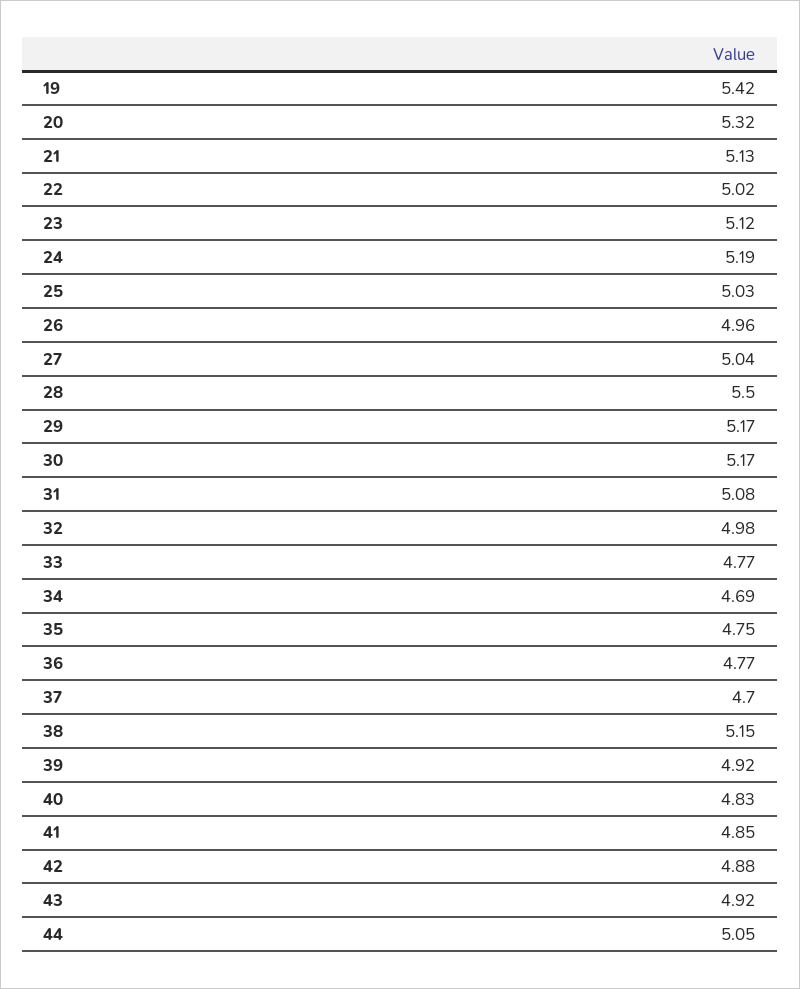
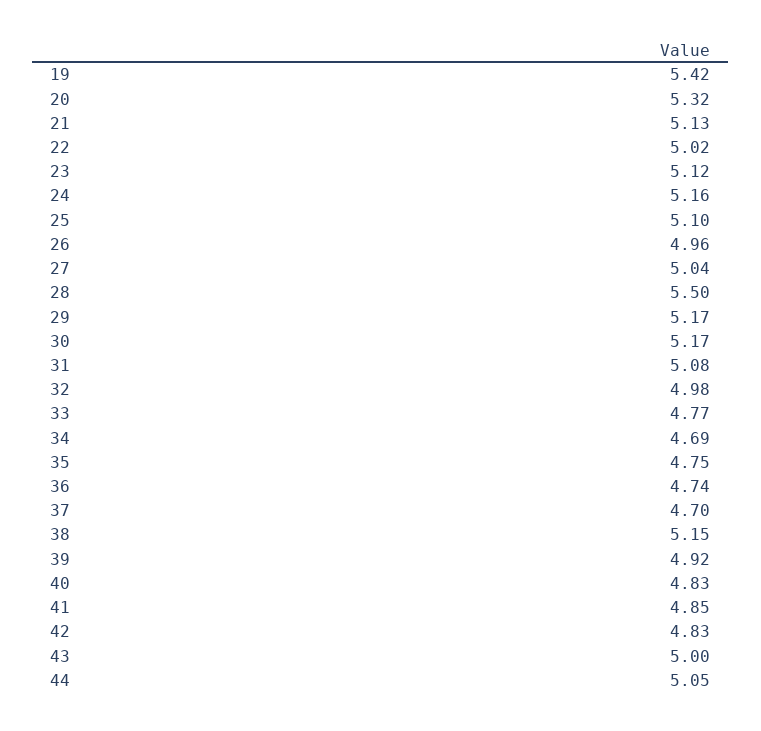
24: 5.19 -> 5.16
25: 5.03 -> 5.1
36: 4.77 -> 4.74
42: 4.88 -> 4.83
43: 4.92 -> 5

